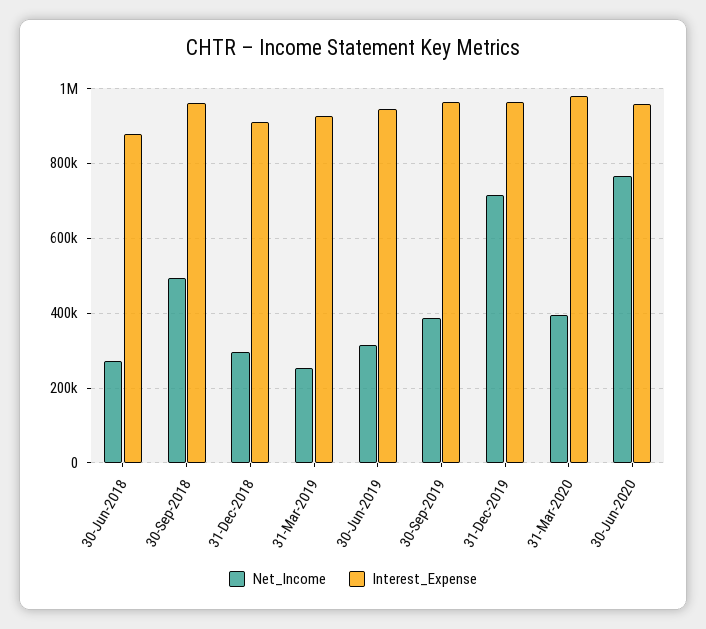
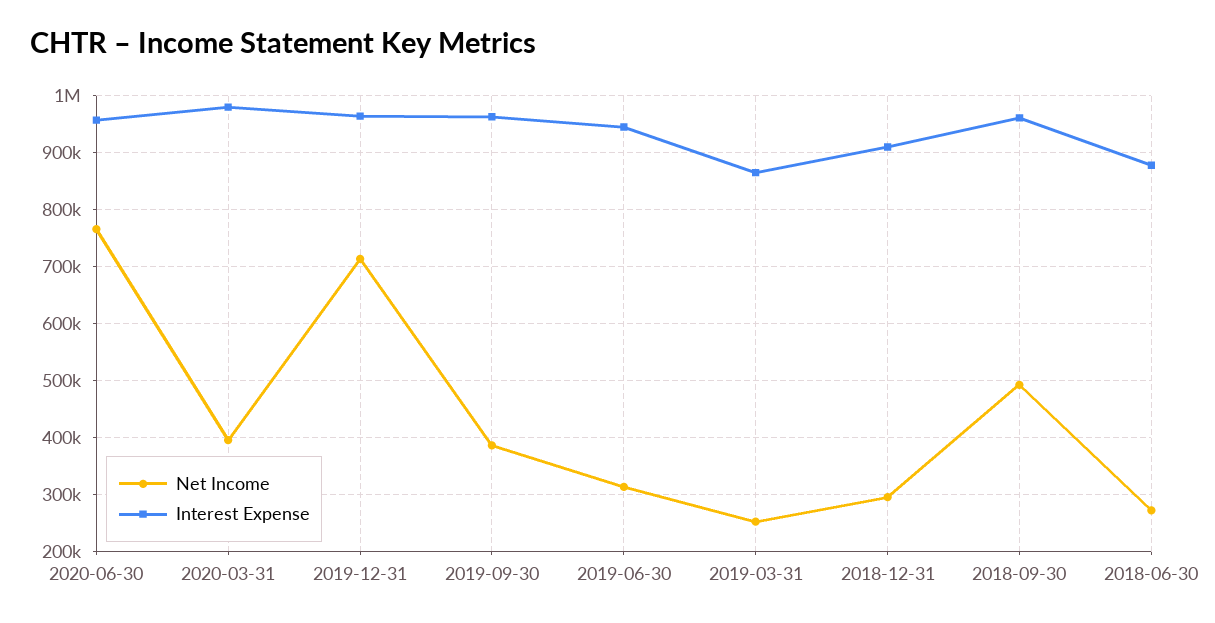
Interest_Expense, 31-Mar-2019: 920000 -> 860000

